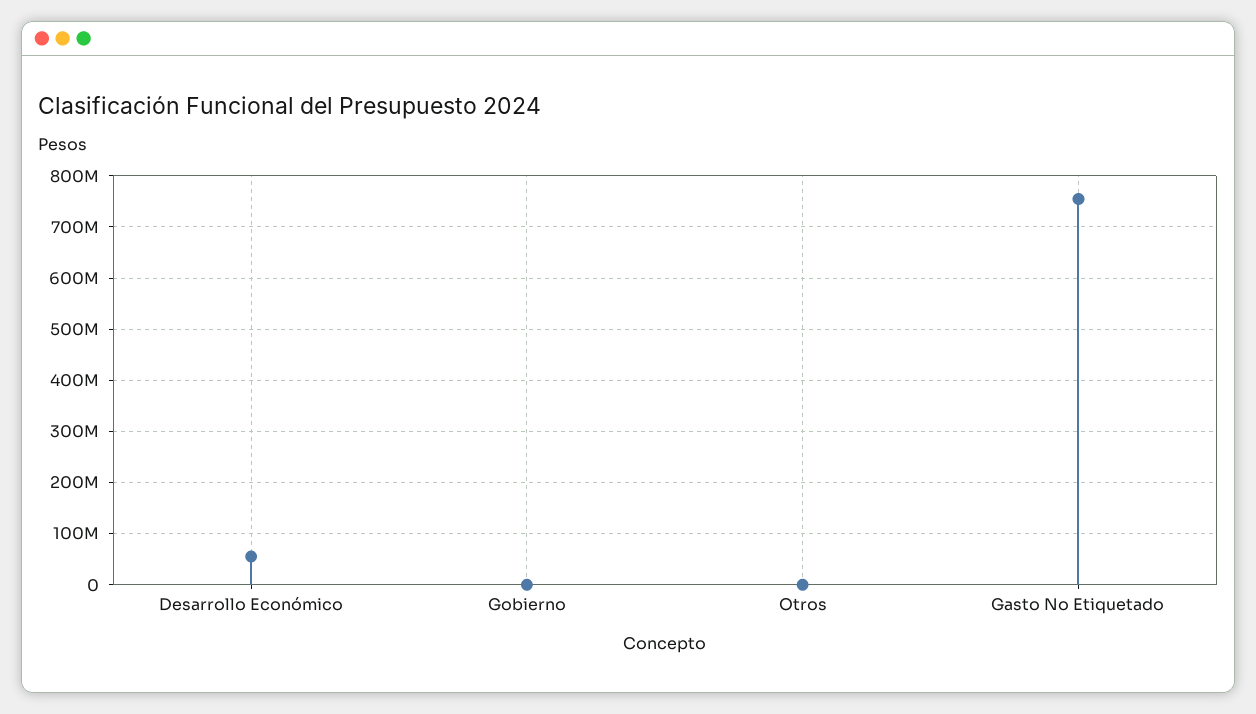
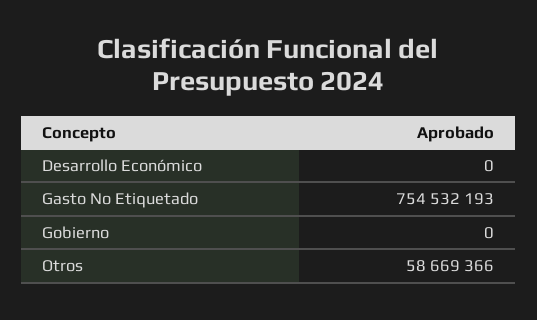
Desarrollo Económico: 60000000 -> 0
Otros: 0 -> 58669366

